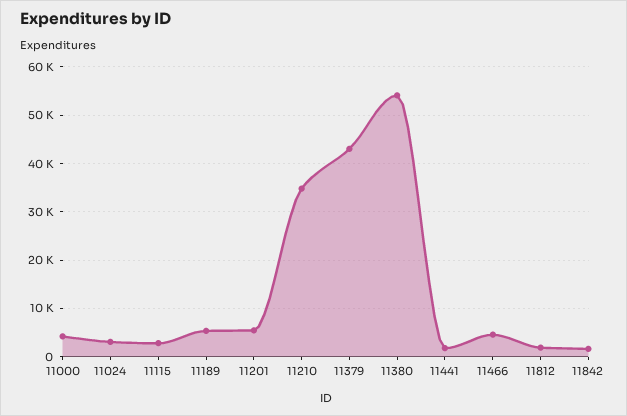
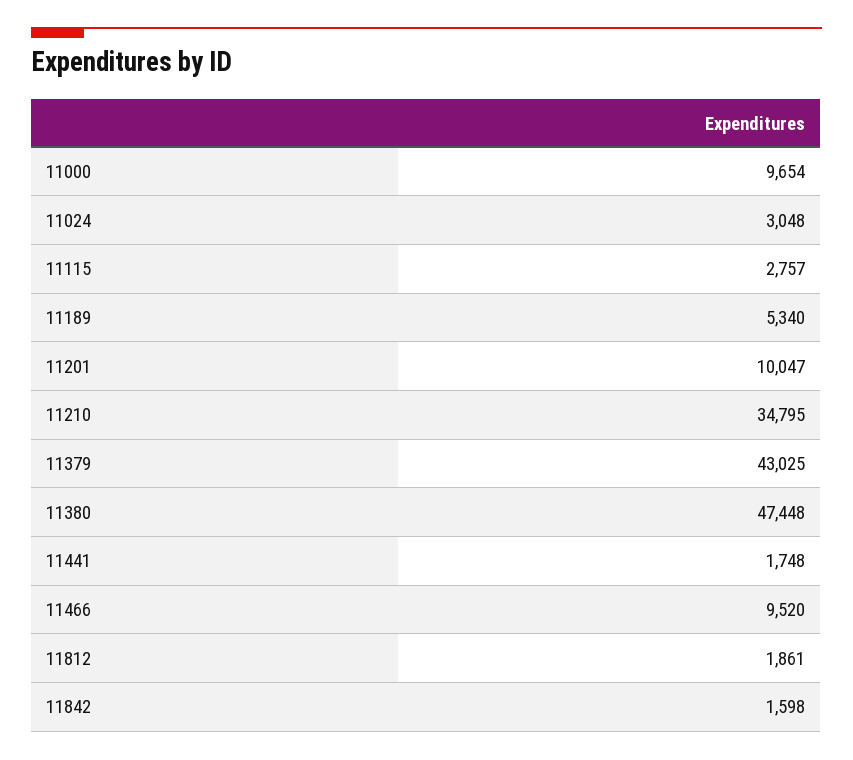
11000: 4000 -> 9654
11201: 6000 -> 10047
11380: 54000 -> 47448
11466: 4000 -> 9520

